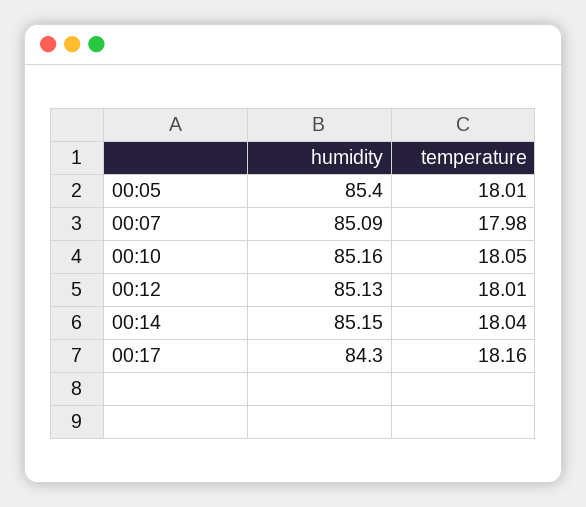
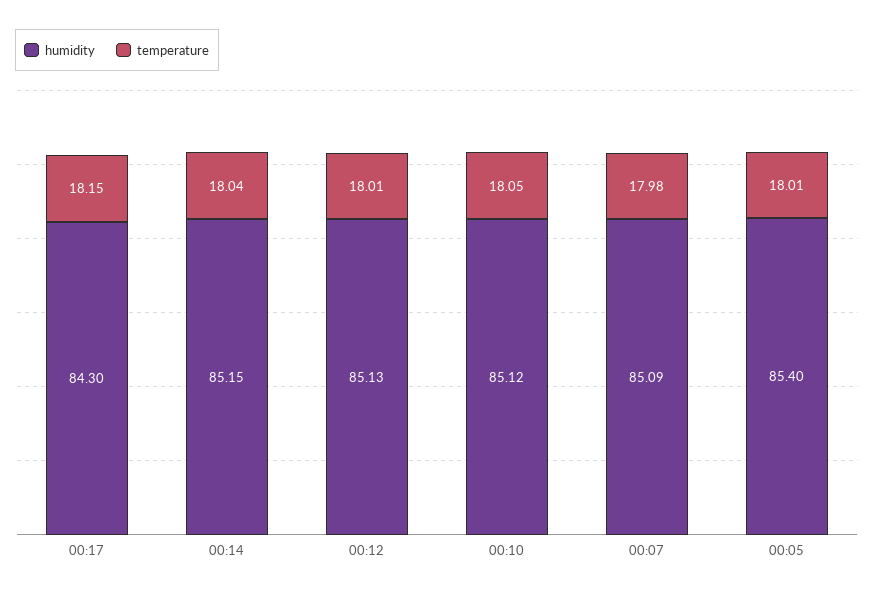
humidity, 00:10: 85.16 -> 85.12
temperature, 00:17: 18.16 -> 18.15

